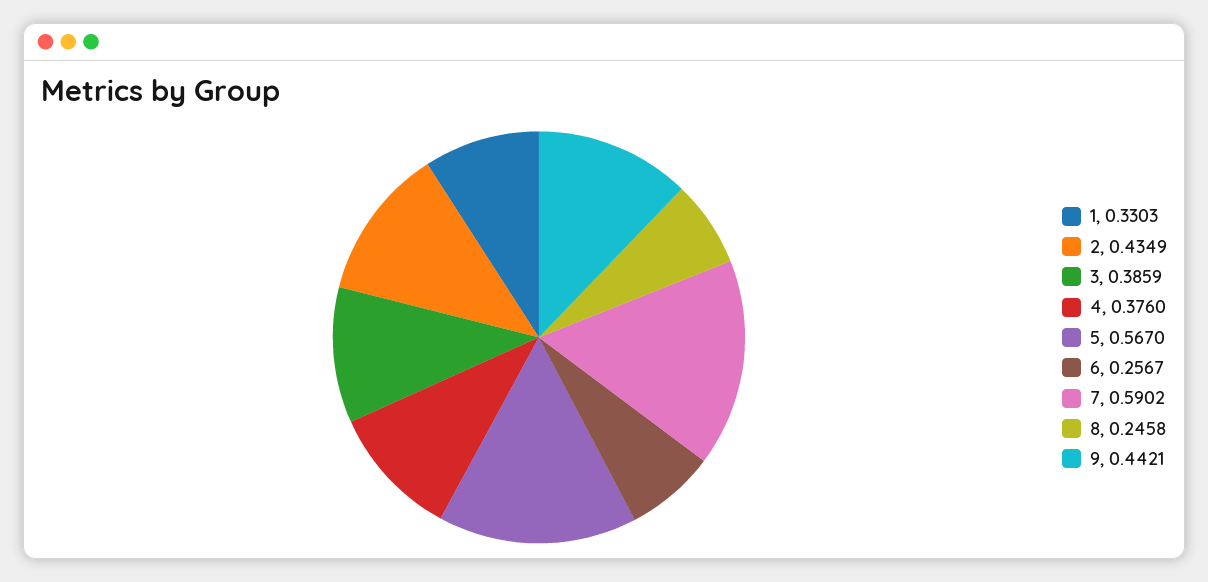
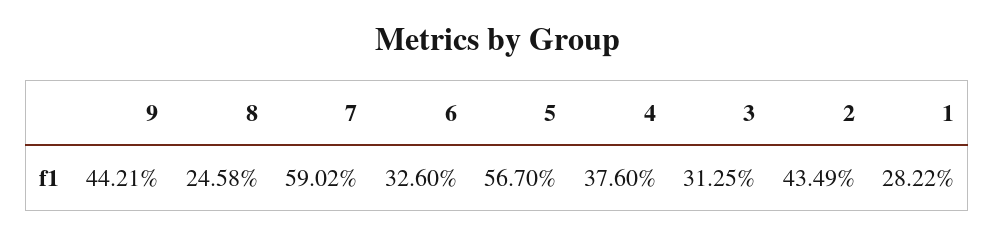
1: 0.3303 -> 0.2822
3: 0.3859 -> 0.3125
6: 0.2567 -> 0.326

